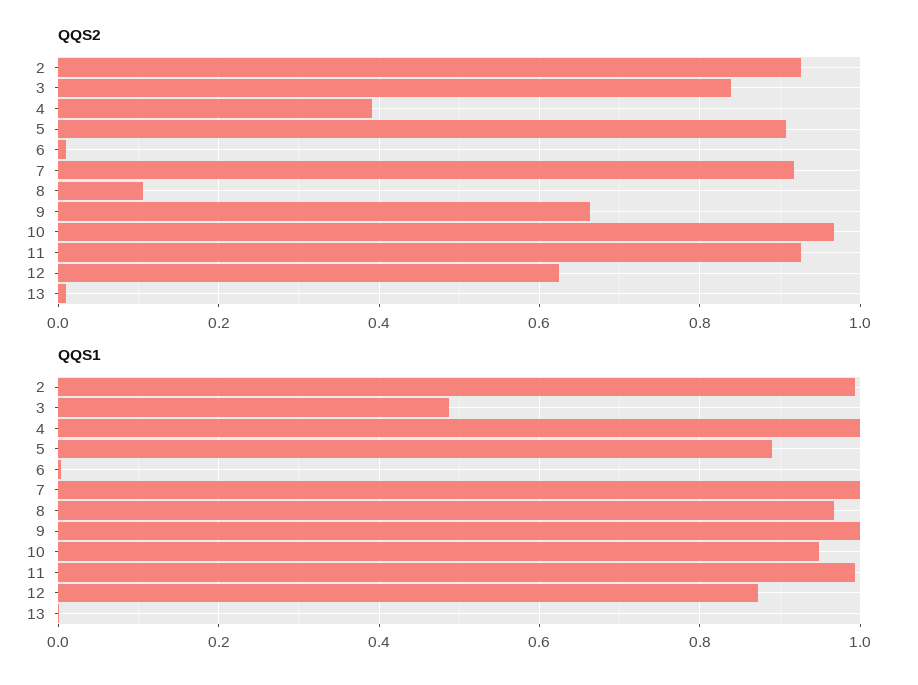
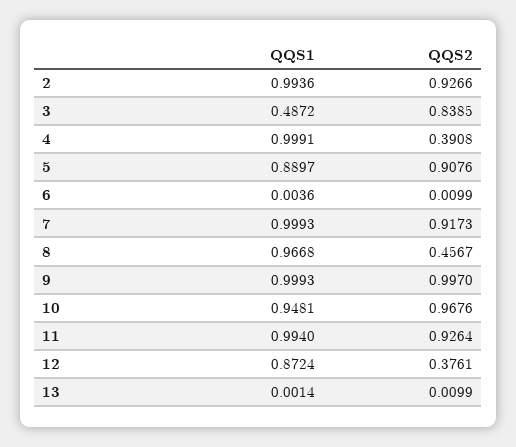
QQS2, 8: 0.1 -> 0.4567
QQS2, 9: 0.66 -> 0.997
QQS2, 12: 0.62 -> 0.3761

